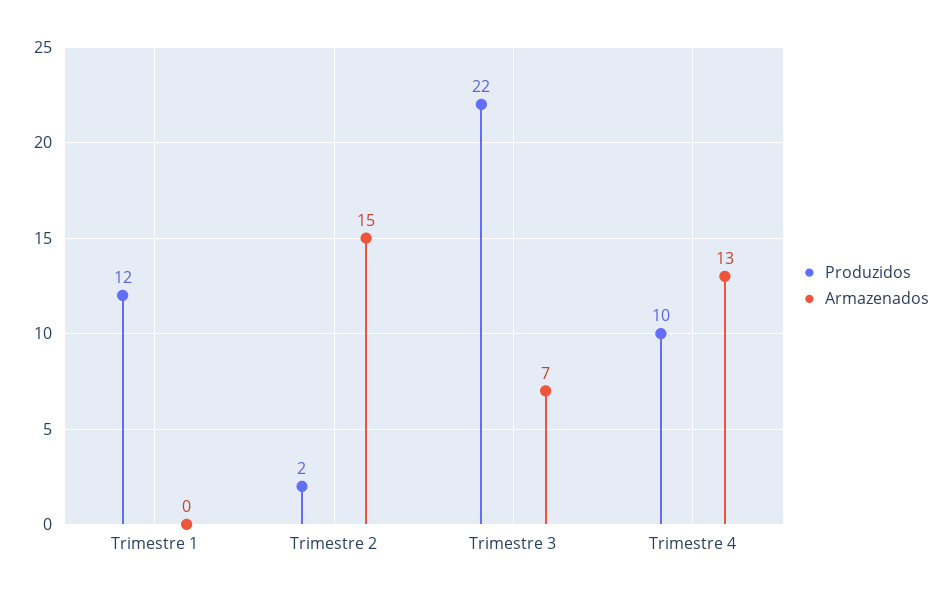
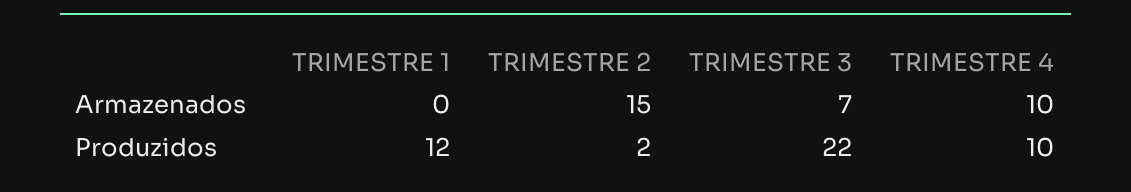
Armazenados, Trimestre 4: 13 -> 10

